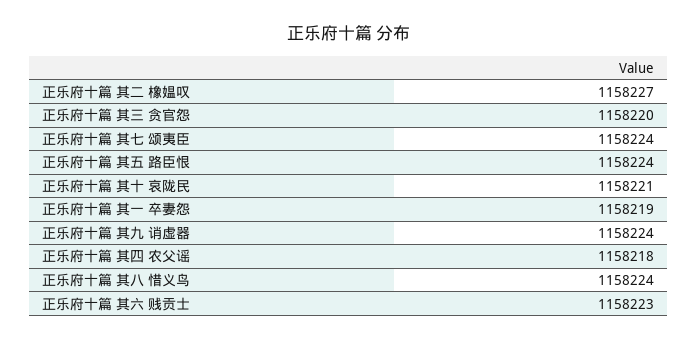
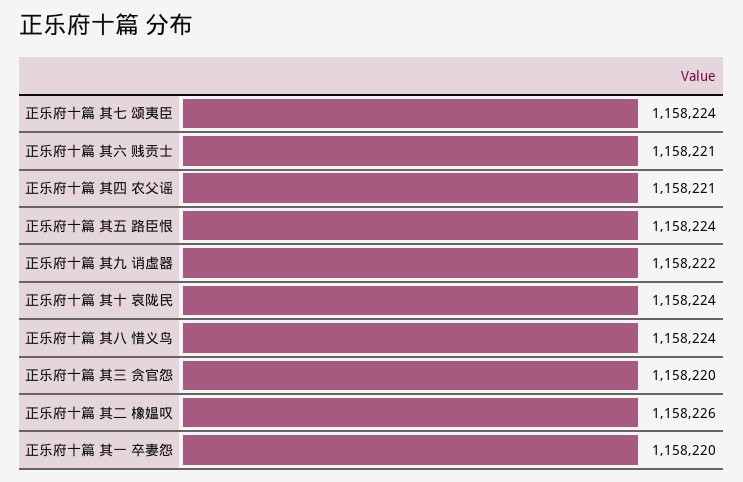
正乐府十篇 其二 橡媪叹: 1158227 -> 1158226
正乐府十篇 其十 哀陇民: 1158221 -> 1158224
正乐府十篇 其一 卒妻怨: 1158219 -> 1158220
正乐府十篇 其九 诮虚器: 1158224 -> 1158222
正乐府十篇 其四 农父谣: 1158218 -> 1158221
正乐府十篇 其六 贱贡士: 1158223 -> 1158221

